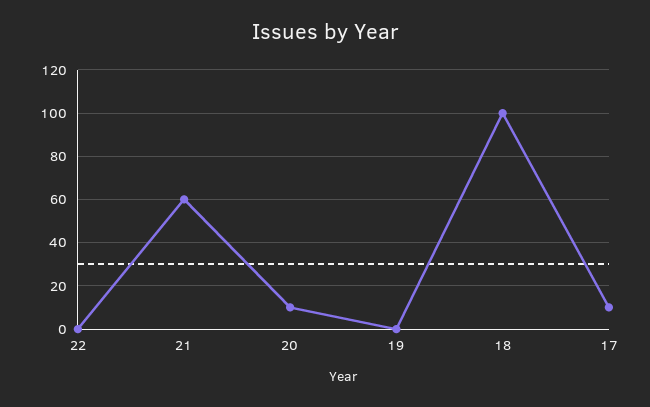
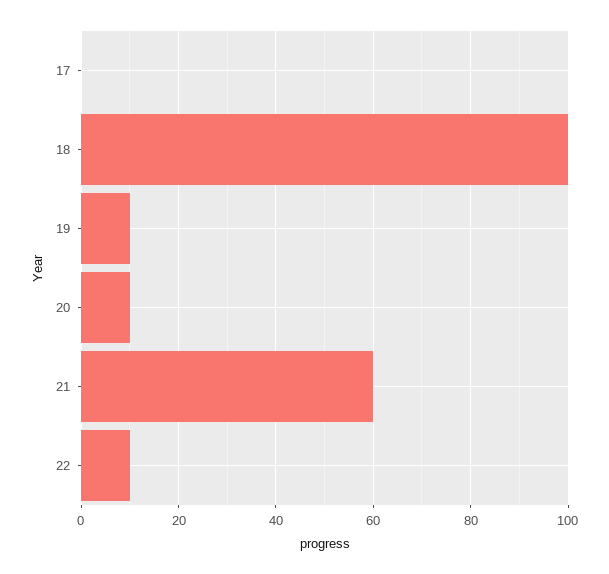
22: 0 -> 10
19: 0 -> 10
17: 10 -> 0

